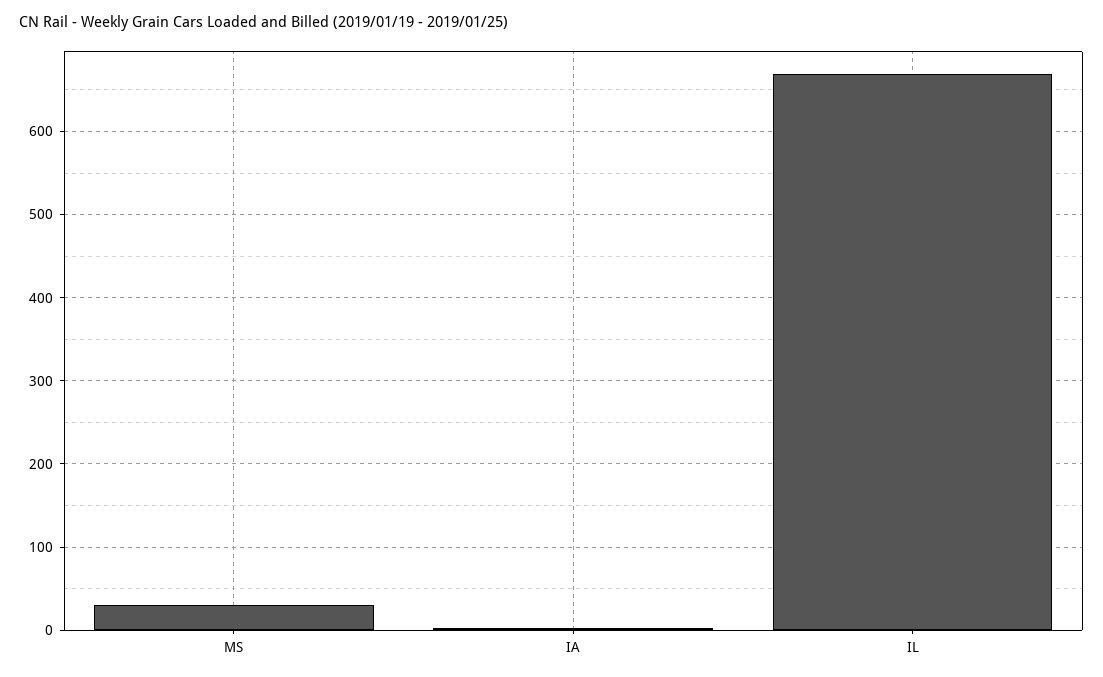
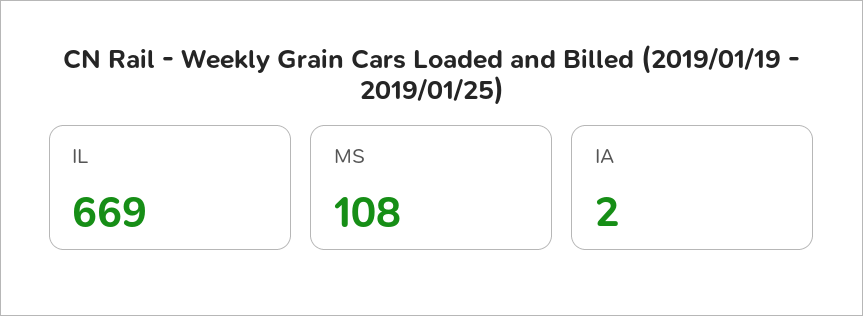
MS: 30 -> 108

